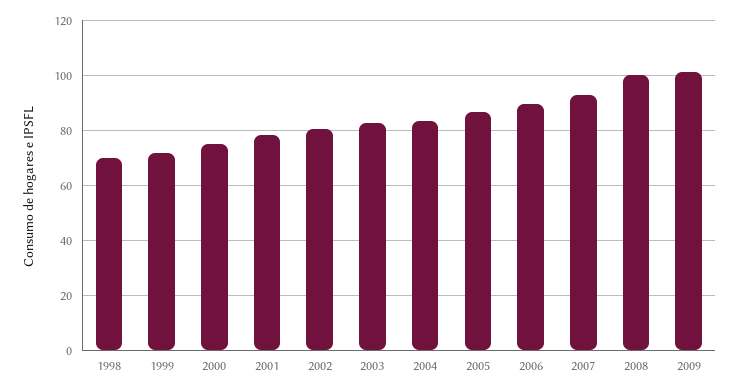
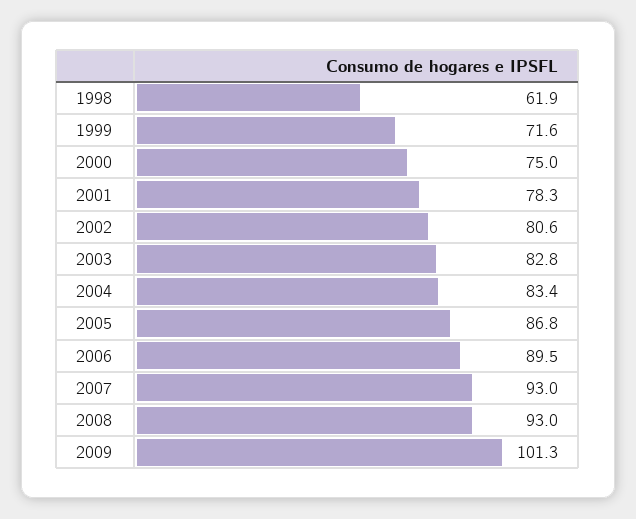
1998: 70 -> 61.9
2008: 100 -> 93

